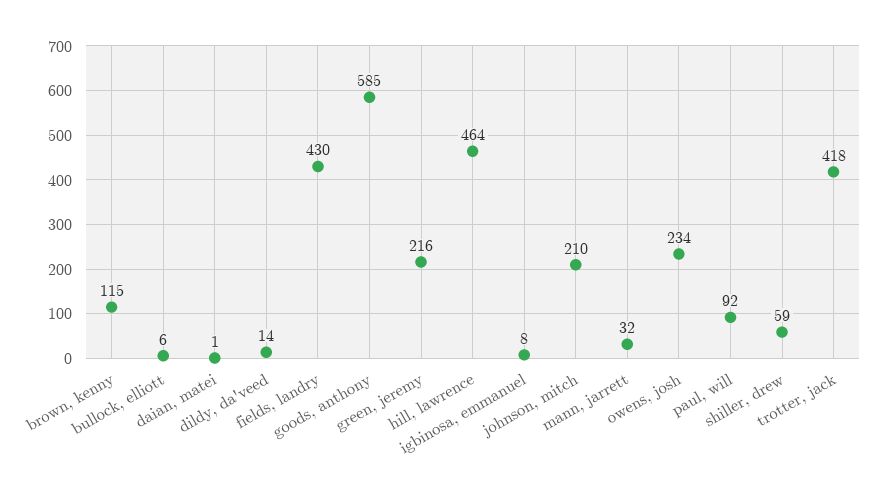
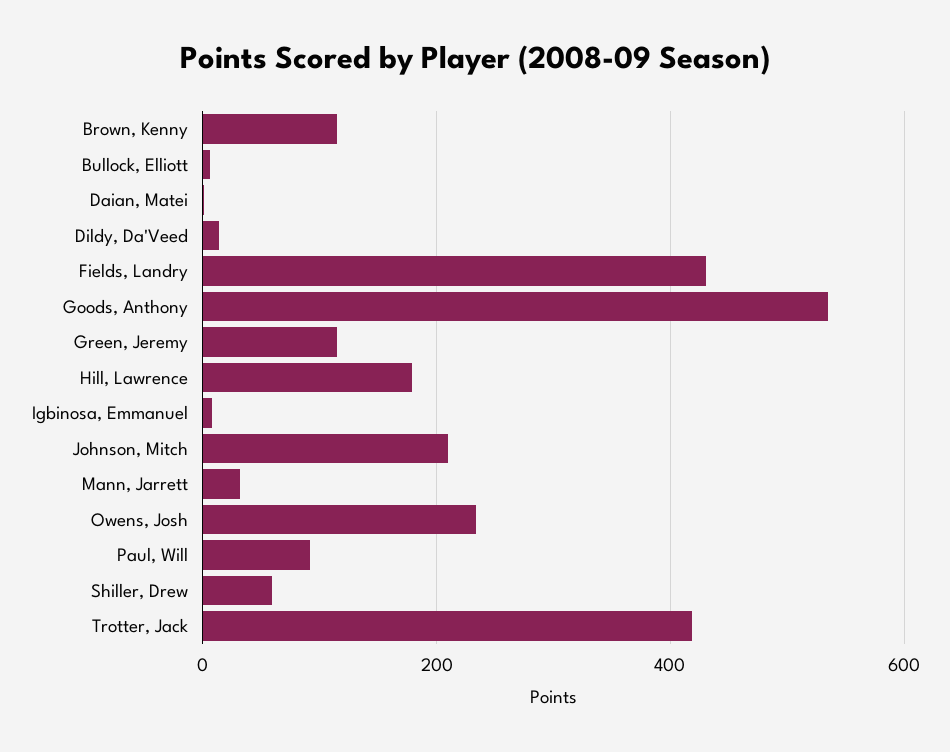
goods, anthony: 585 -> 540
green, jeremy: 216 -> 120
hill, lawrence: 464 -> 180

